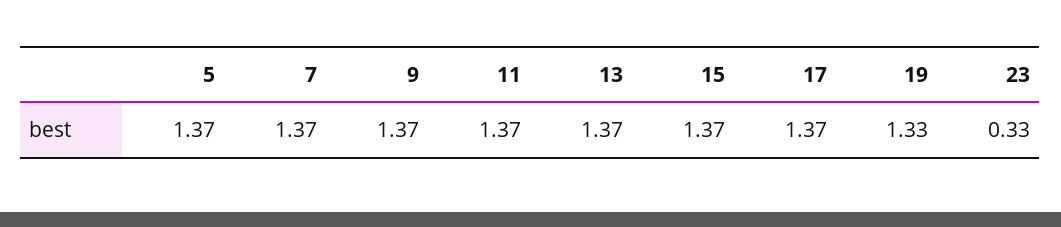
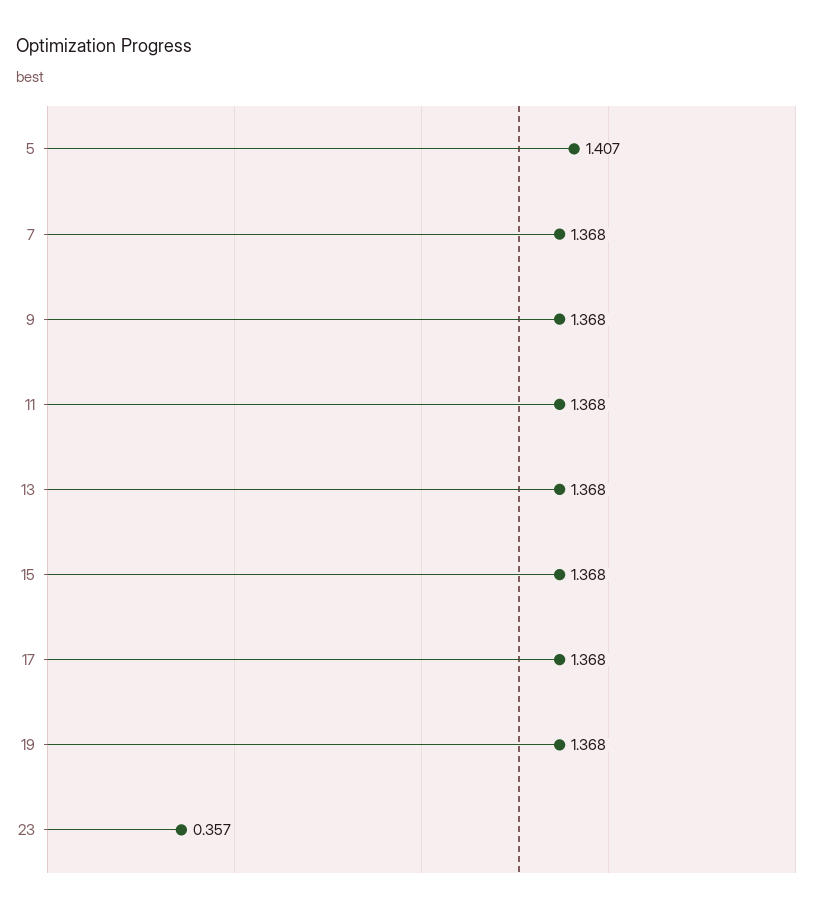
5: 1.37 -> 1.407
19: 1.33 -> 1.368
23: 0.33 -> 0.357

